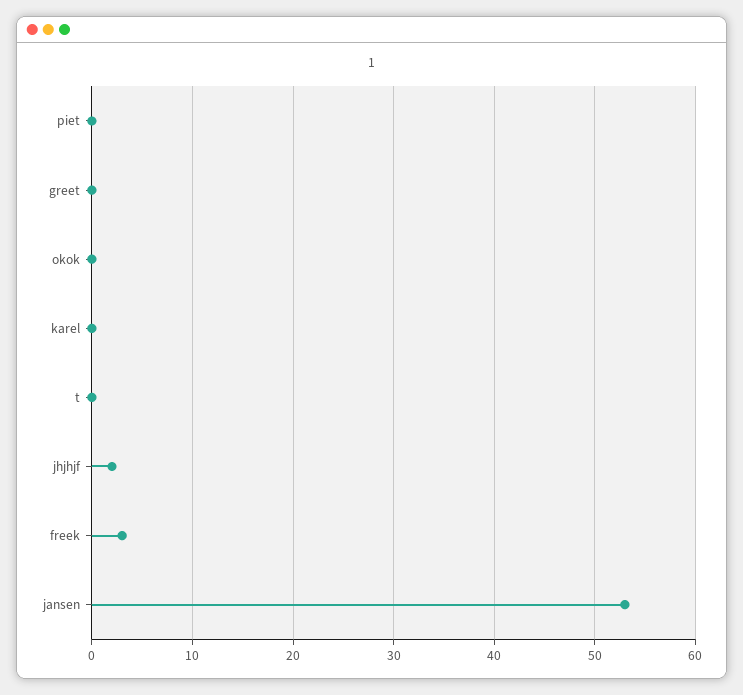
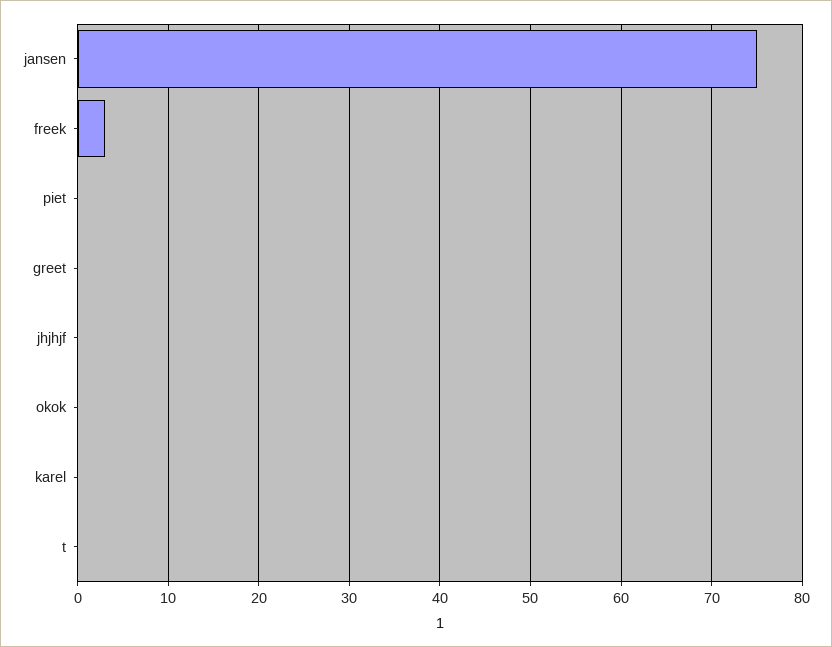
jhjhjf: 2 -> 0
jansen: 53 -> 75

